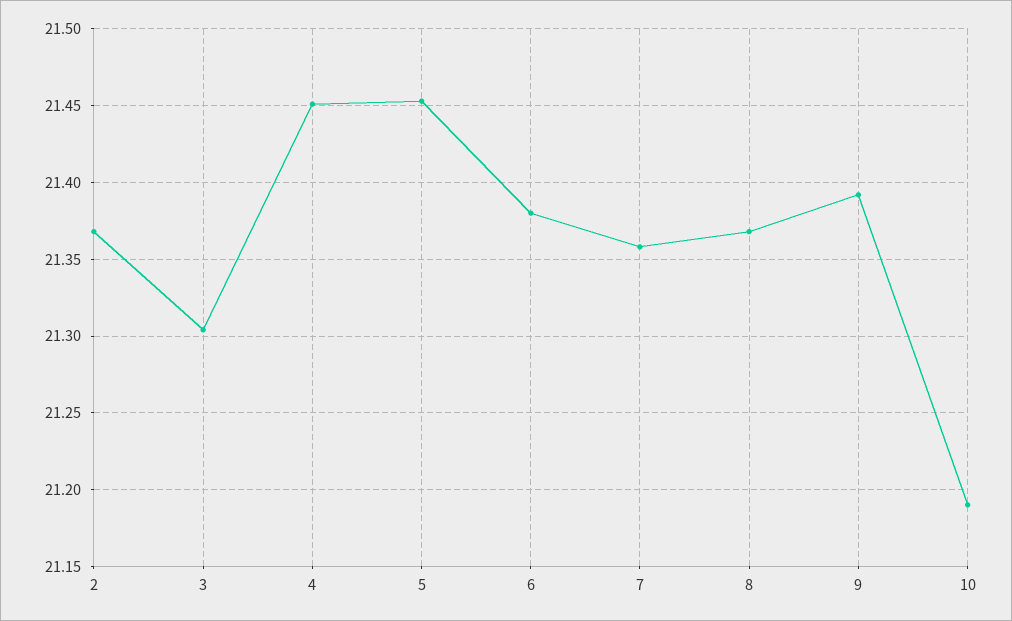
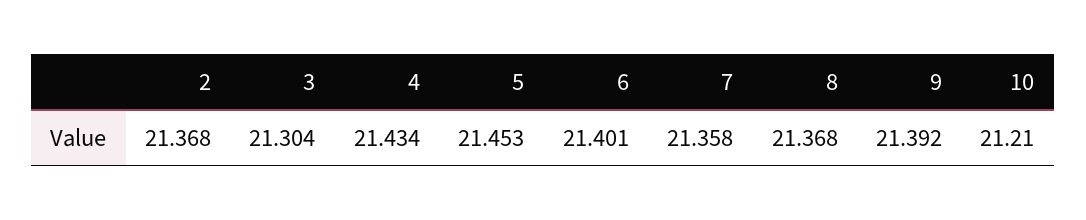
4: 21.45 -> 21.434
6: 21.38 -> 21.401
10: 21.19 -> 21.21

